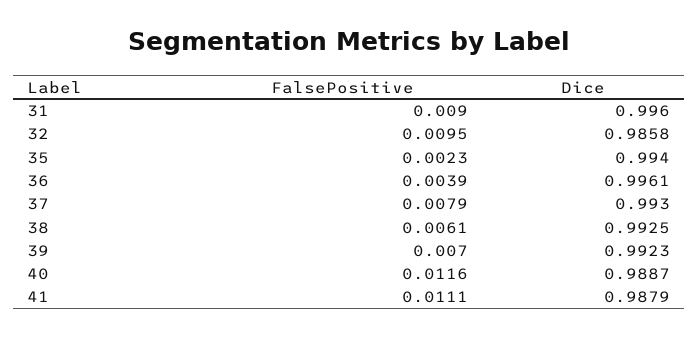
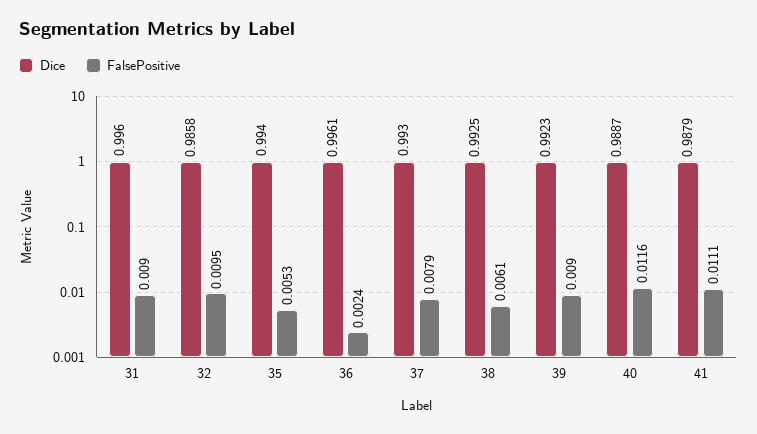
FalsePositive, 35: 0.0023 -> 0.0053
FalsePositive, 36: 0.0039 -> 0.0024
FalsePositive, 39: 0.007 -> 0.009

